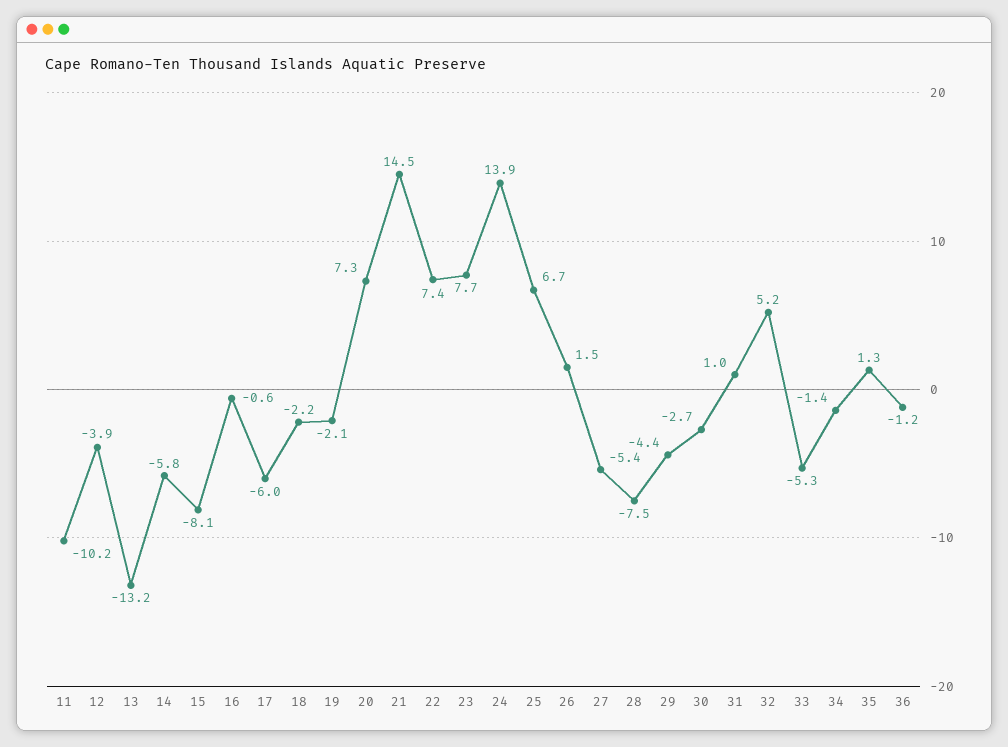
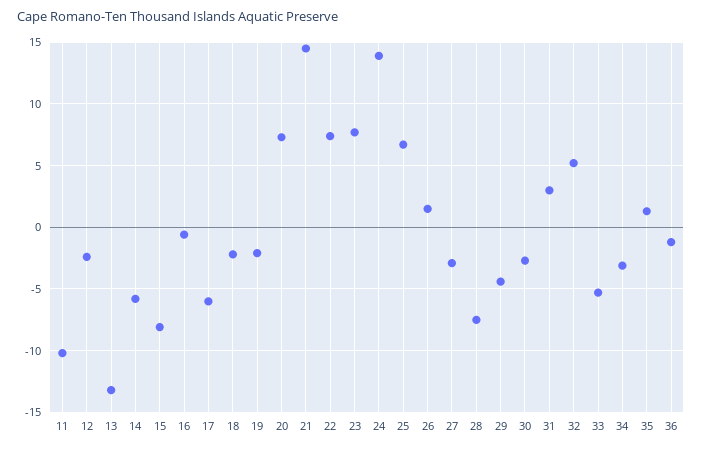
12: -3.9 -> -2.5
27: -5.4 -> -3
31: 1 -> 3
34: -1.4 -> -3

